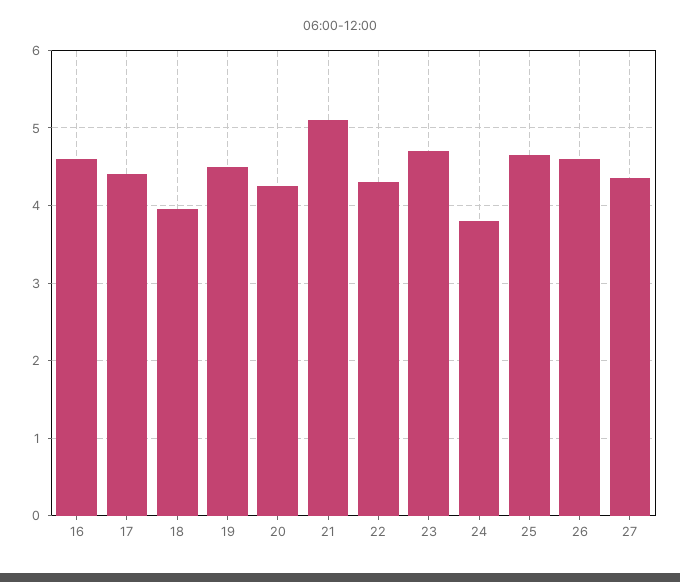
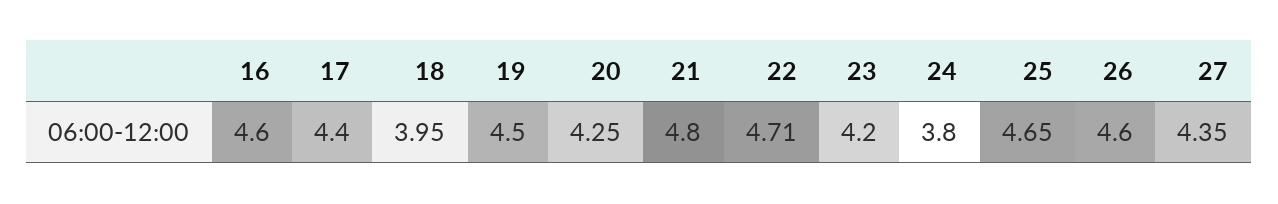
21: 5.1 -> 4.8
22: 4.3 -> 4.71
23: 4.7 -> 4.2

